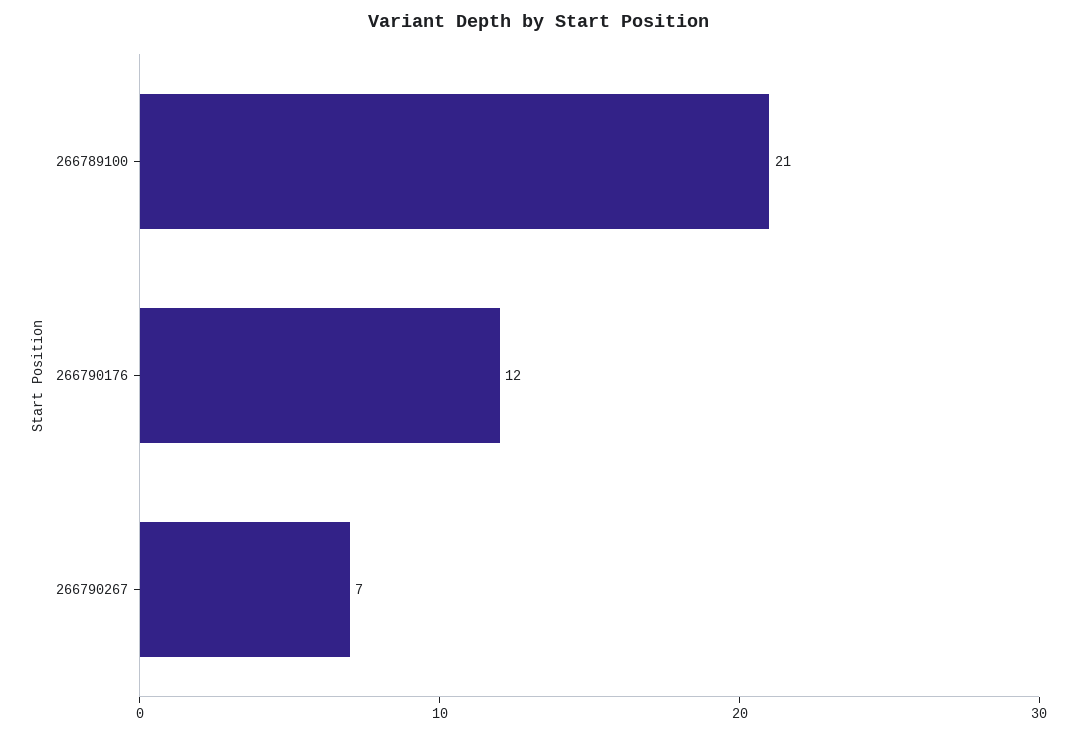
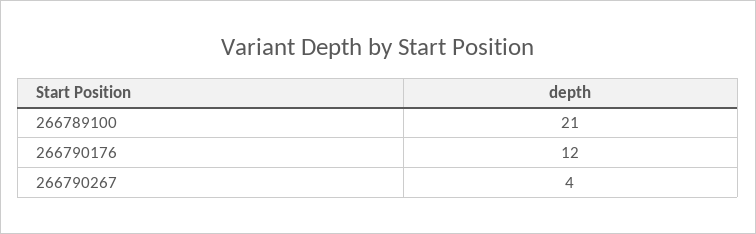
266790267: 7 -> 4

